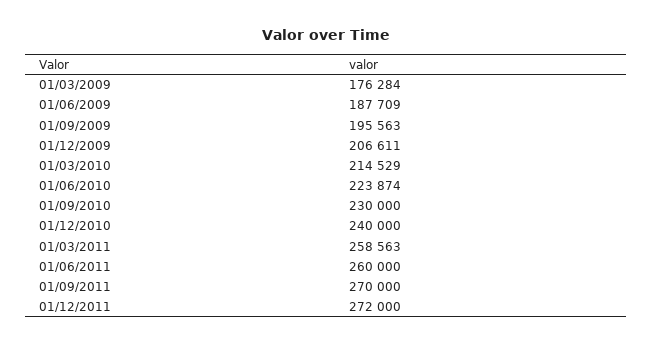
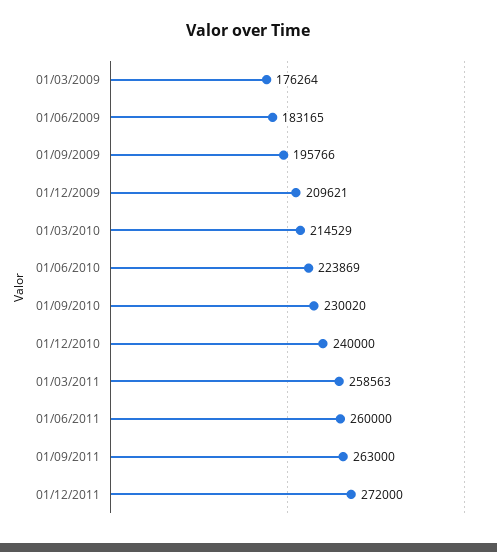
01/03/2009: 176284 -> 176264
01/06/2009: 187709 -> 183165
01/09/2009: 195563 -> 195766
01/12/2009: 206611 -> 209621
01/06/2010: 223874 -> 223869
01/09/2010: 230000 -> 230020
01/09/2011: 270000 -> 263000

